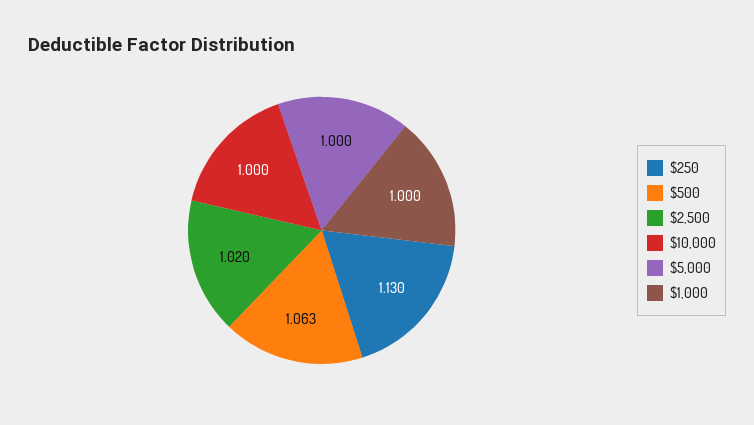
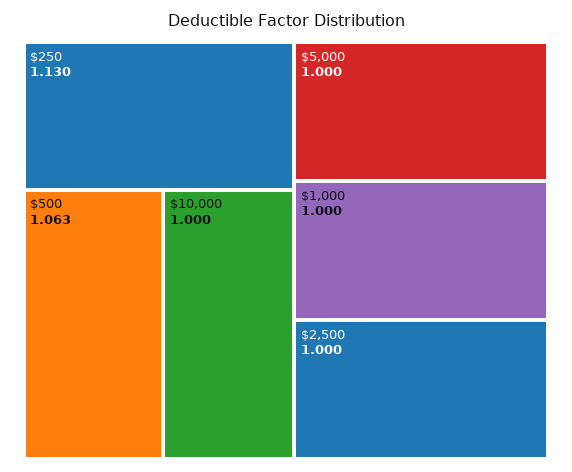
$2,500: 1.02 -> 1

